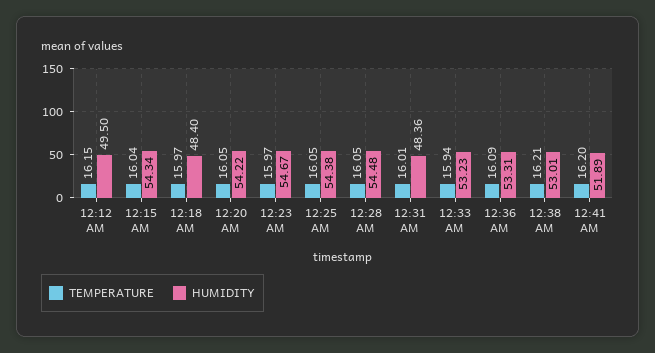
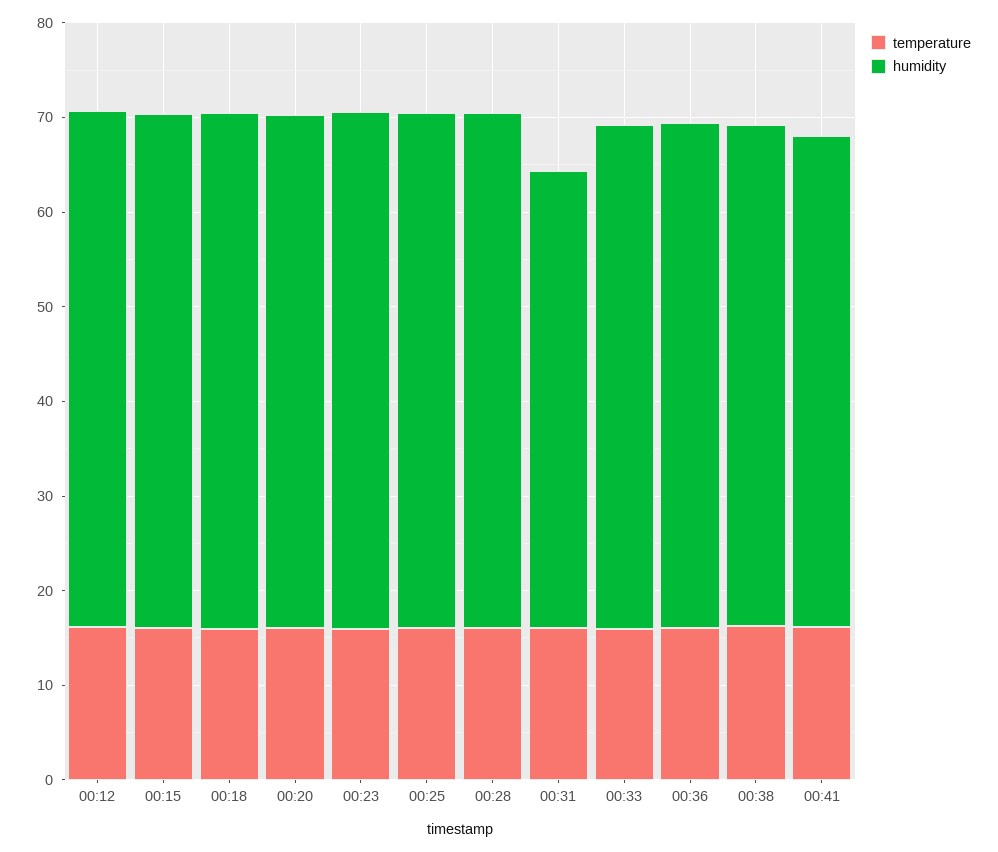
HUMIDITY, 12:12 AM: 49.5 -> 54
HUMIDITY, 12:18 AM: 48.4 -> 54

